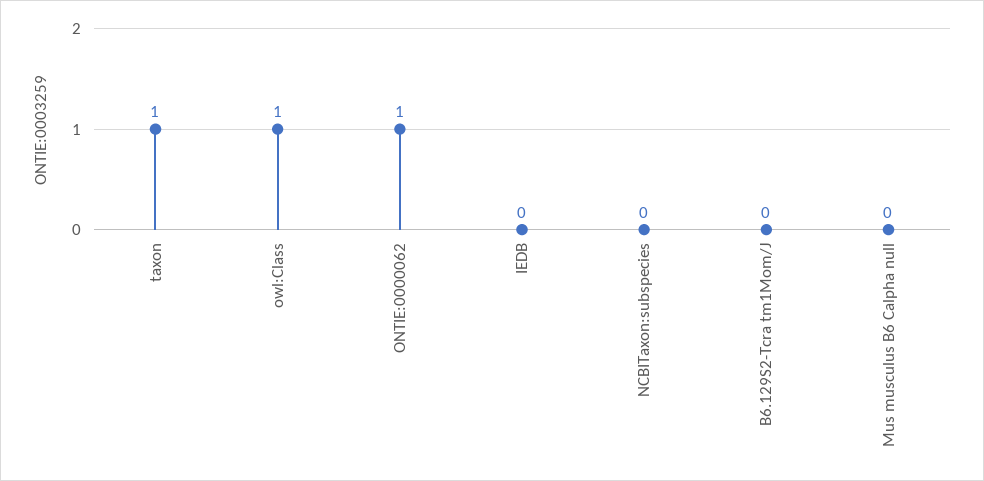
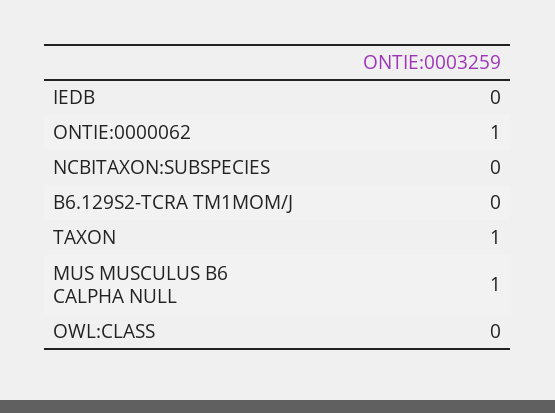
owl:Class: 1 -> 0
Mus musculus B6 Calpha null: 0 -> 1

